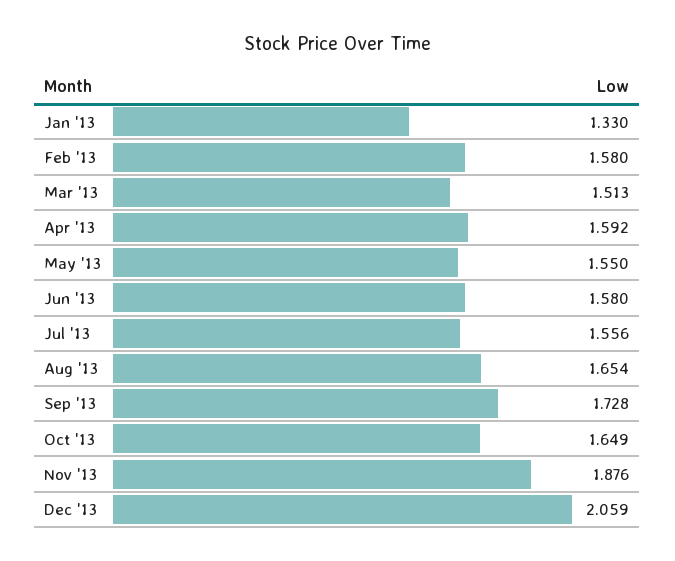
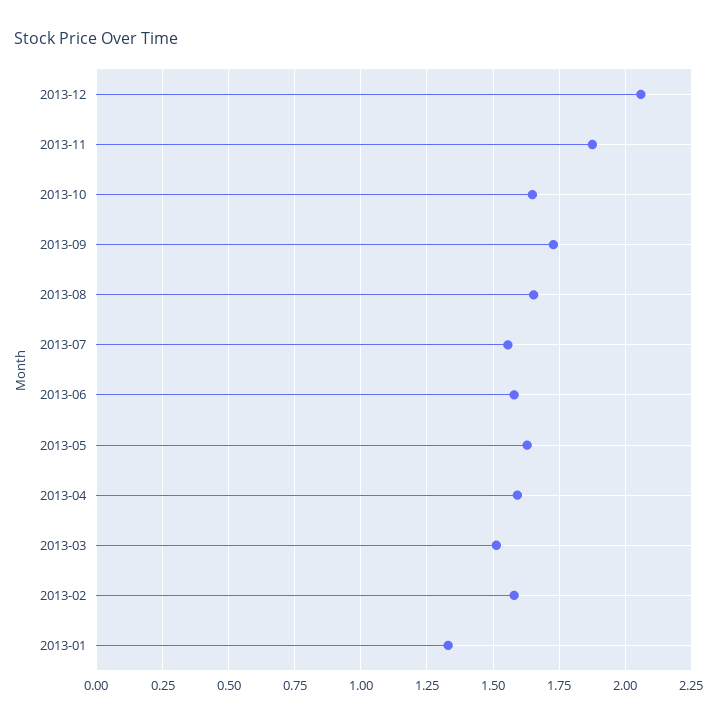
May '13: 1.55 -> 1.625

